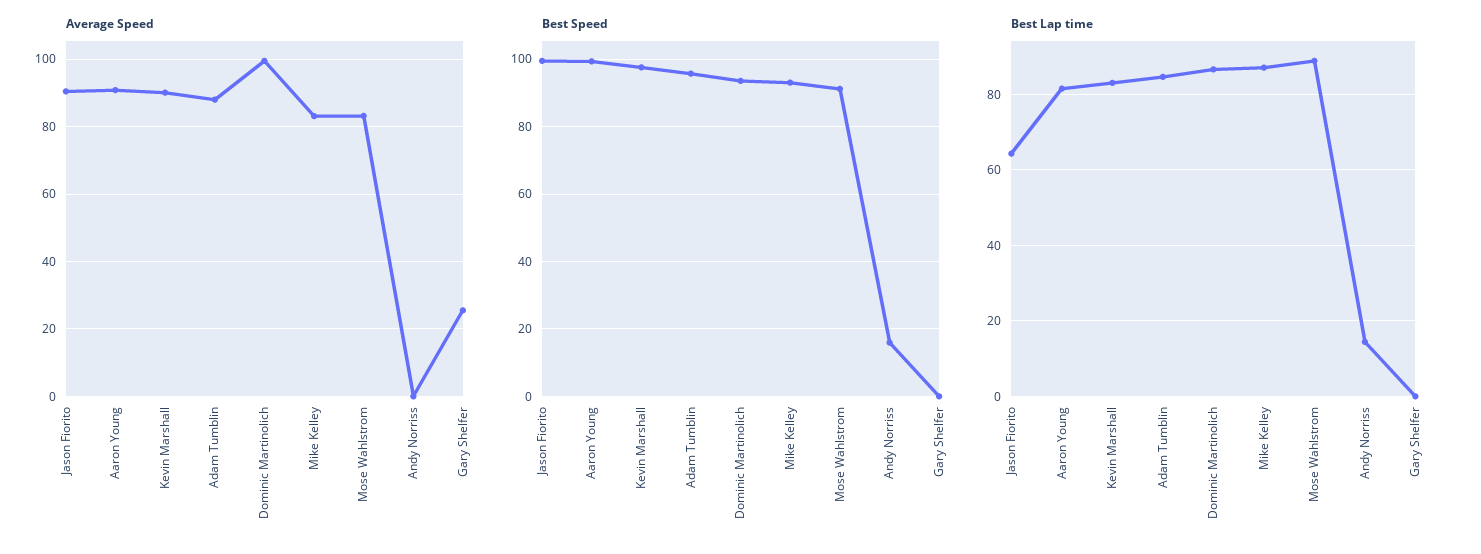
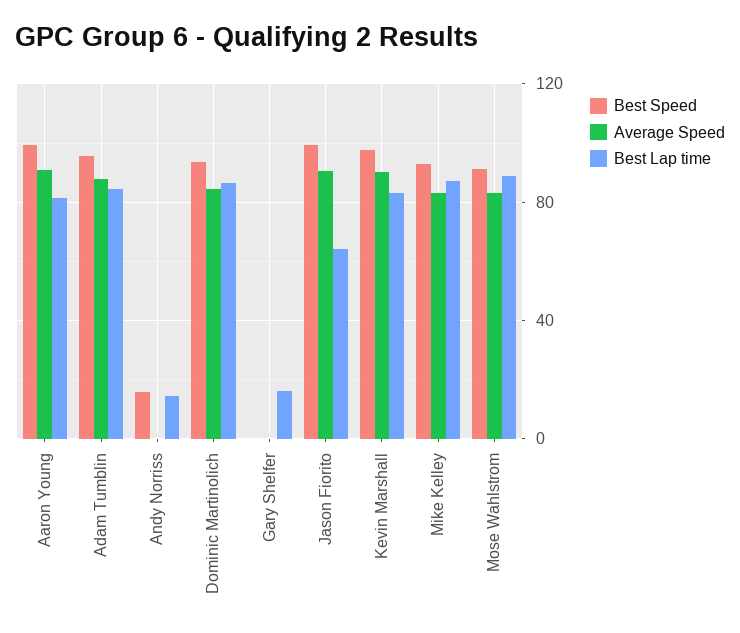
Average Speed, Dominic Martinolich: 100 -> 85
Average Speed, Gary Shelfer: 26 -> 0
Best Lap time, Gary Shelfer: 0 -> 15

